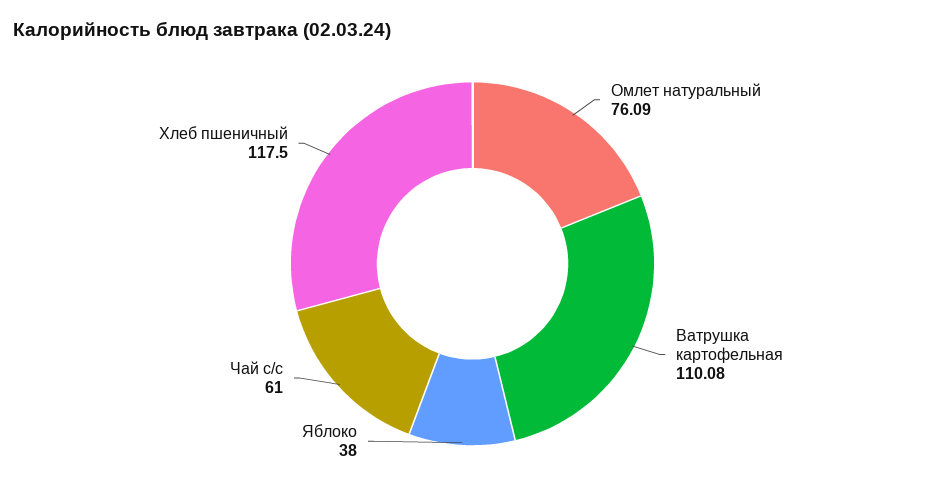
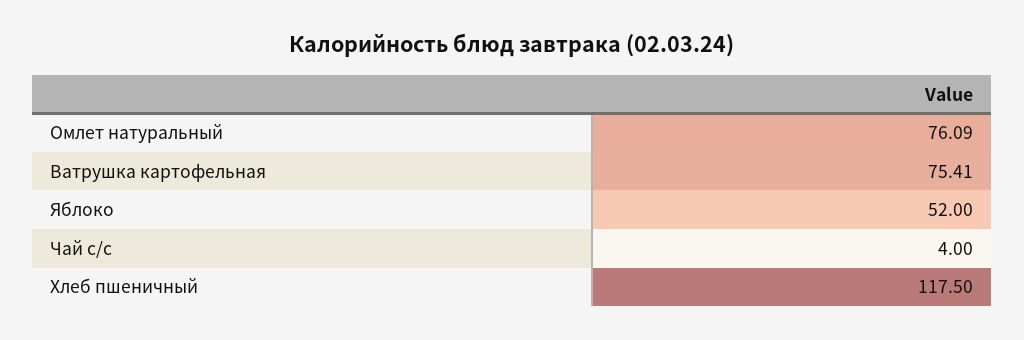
Ватрушка картофельная: 110.08 -> 75.41
Яблоко: 38 -> 52
Чай с/с: 61 -> 4

